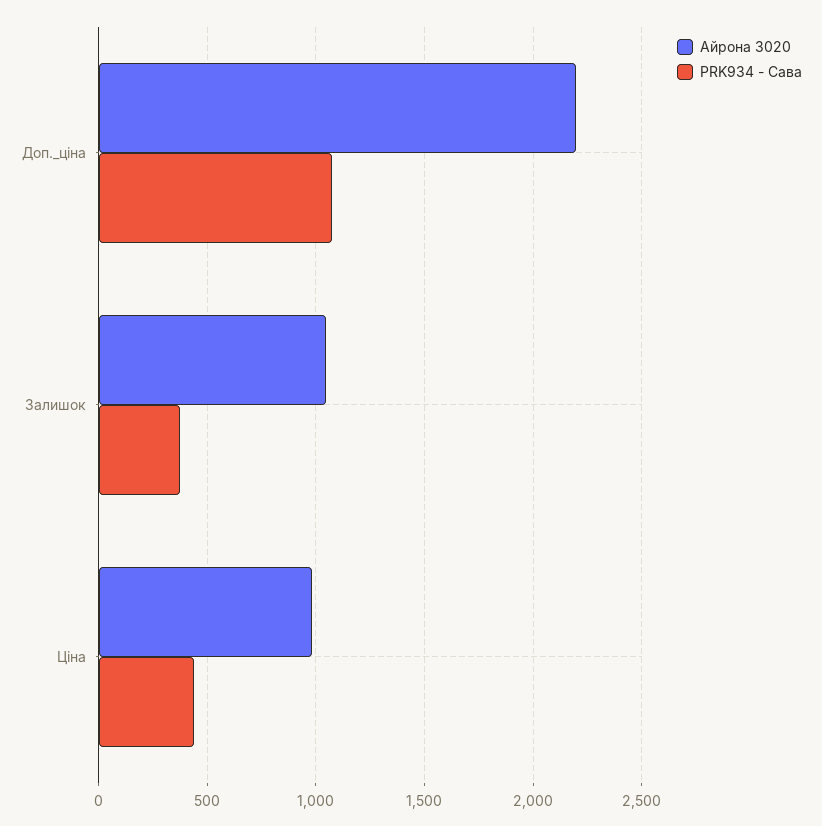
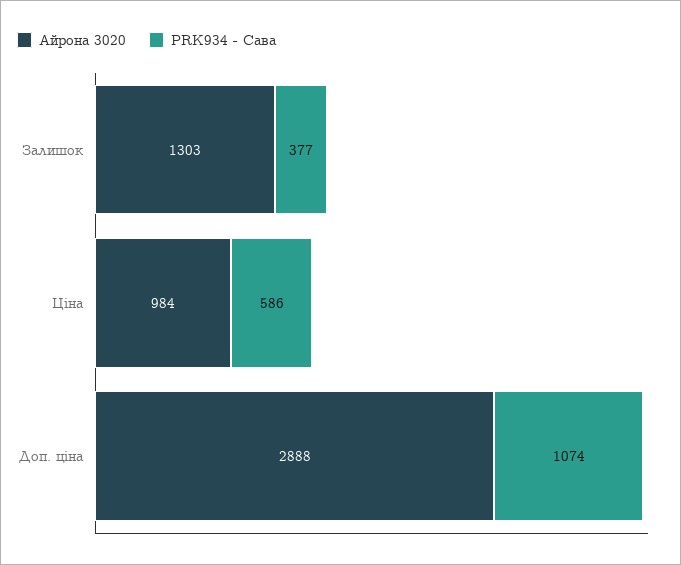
Айрона 3020, Доп._ціна: 2200 -> 2888
Айрона 3020, Залишок: 1050 -> 1303
PRK934 - Сава, Ціна: 450 -> 586

